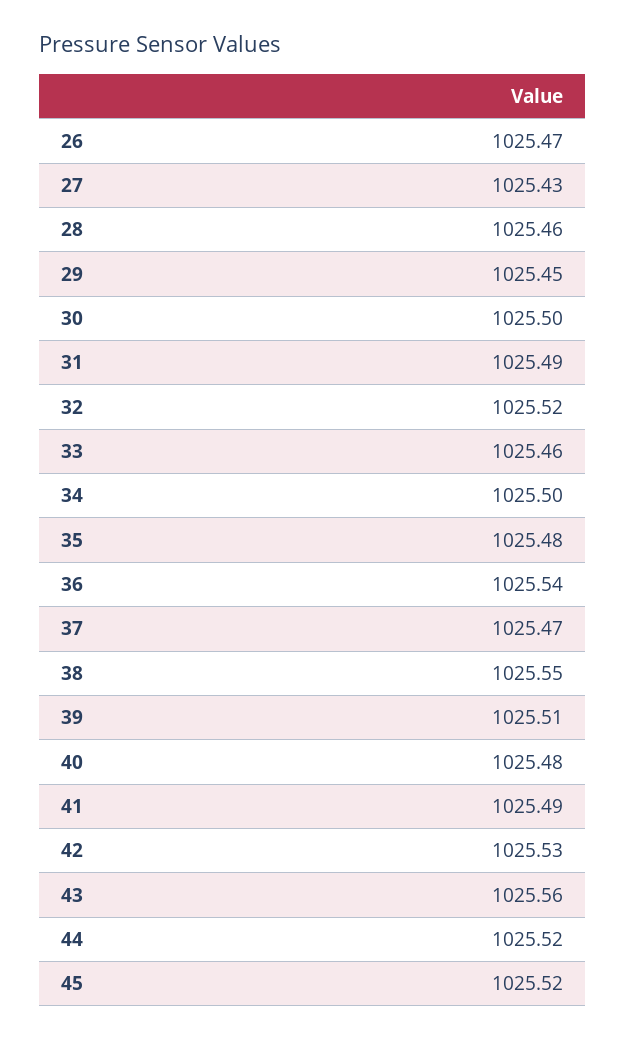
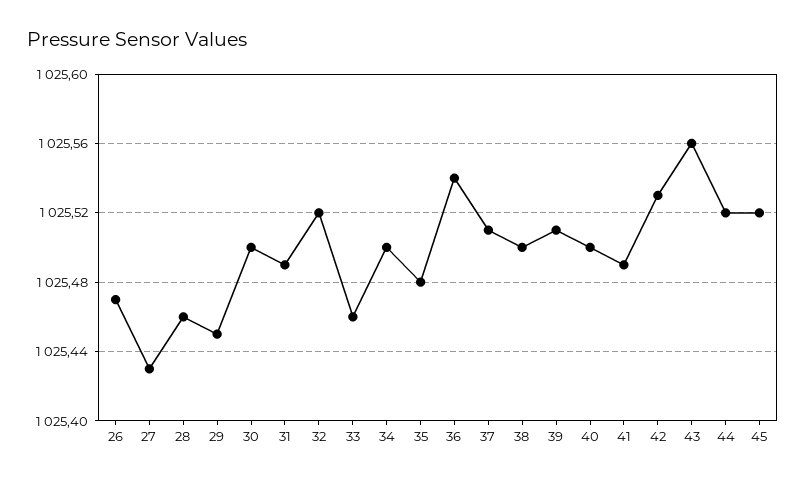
37: 1025.47 -> 1025.51
38: 1025.55 -> 1025.5
40: 1025.48 -> 1025.5

